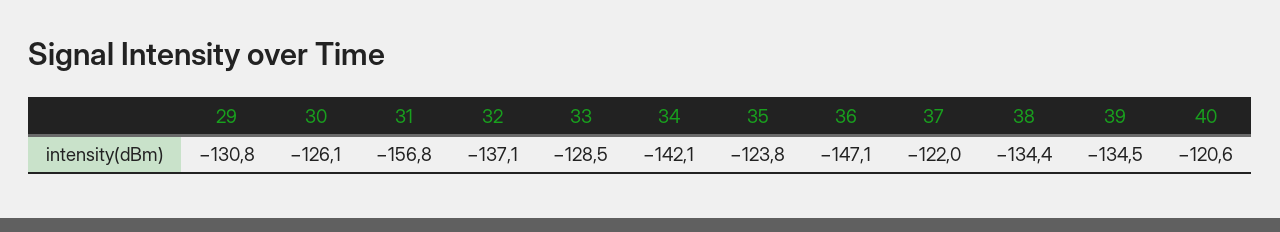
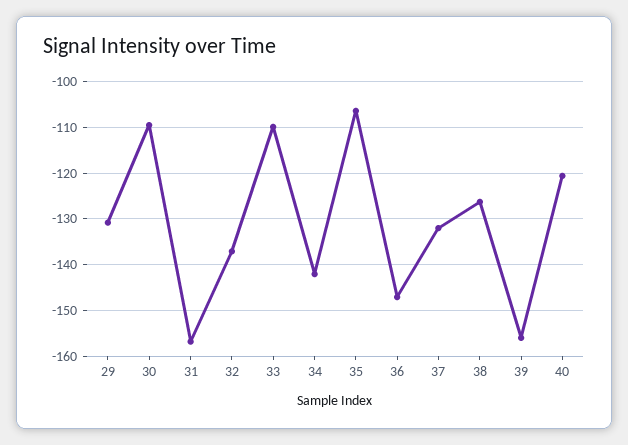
30: -126.1 -> -110
33: -128.5 -> -110
35: -123.8 -> -106
37: -122 -> -132
38: -134.4 -> -126
39: -134.5 -> -156

